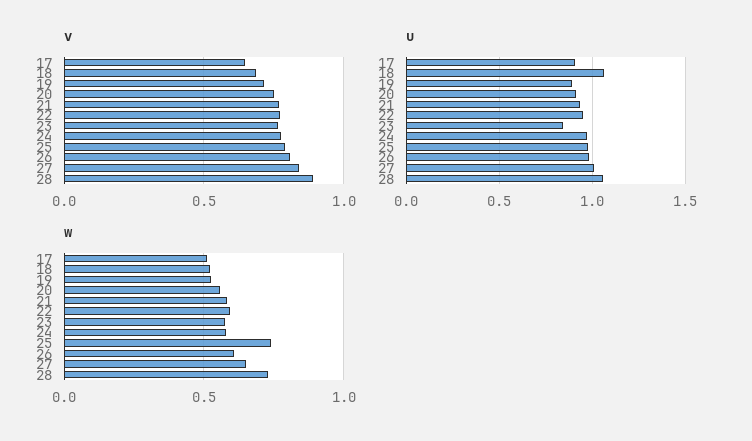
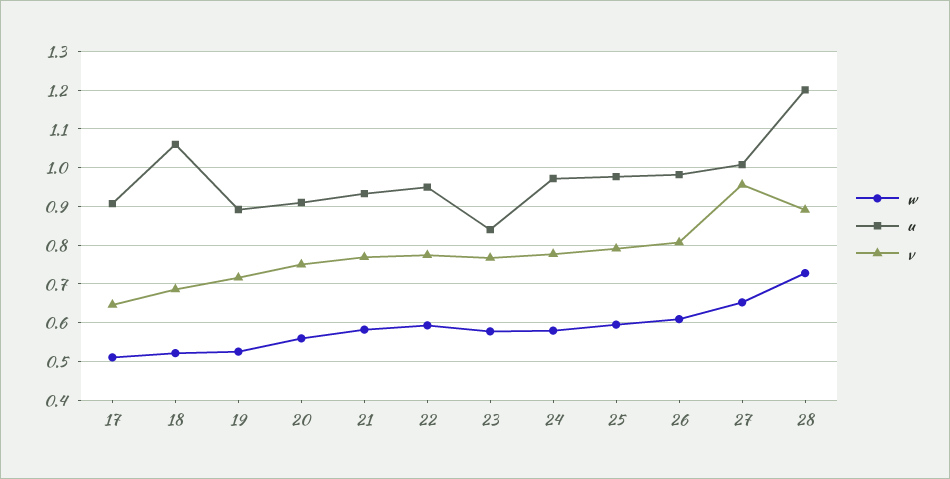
v, 27: 0.85 -> 0.96
u, 28: 1.05 -> 1.2
w, 25: 0.75 -> 0.6

